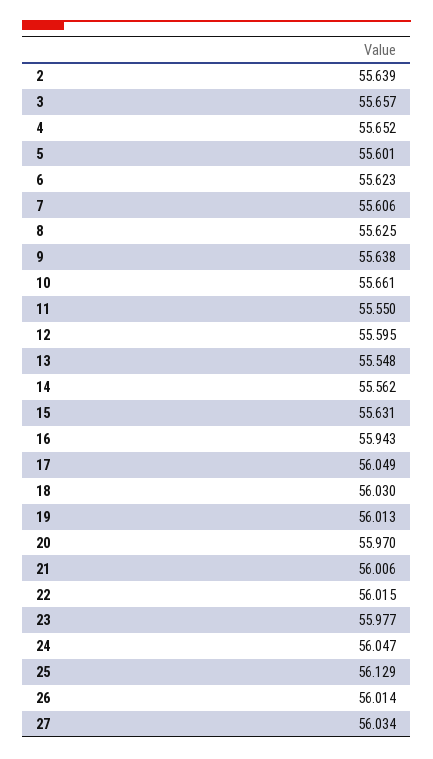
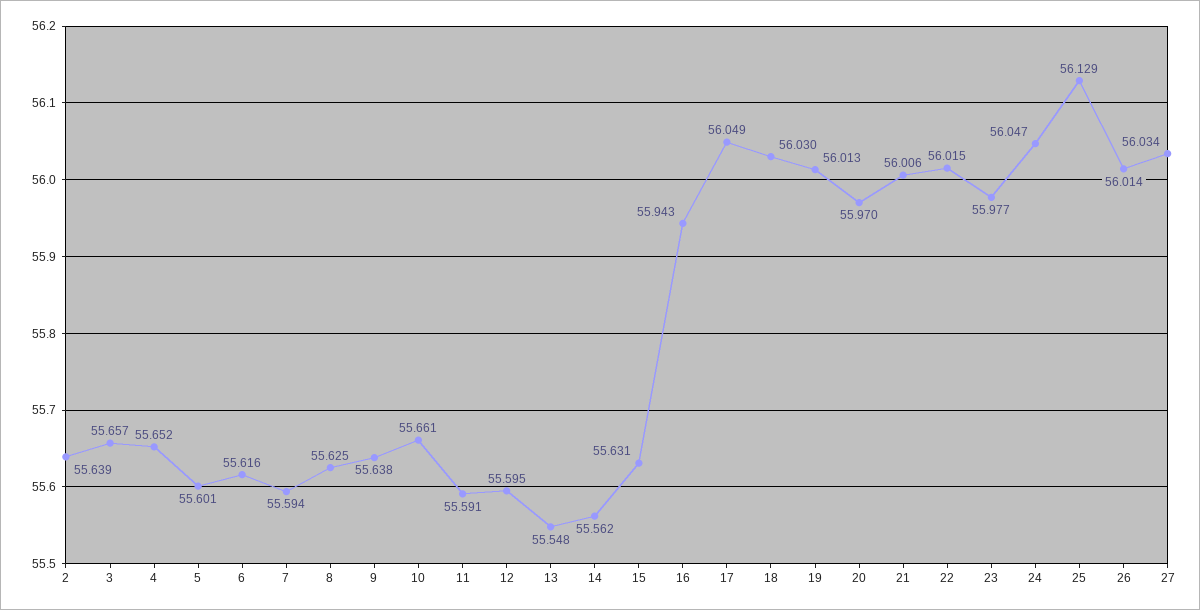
6: 55.623 -> 55.616
7: 55.606 -> 55.594
11: 55.55 -> 55.591

